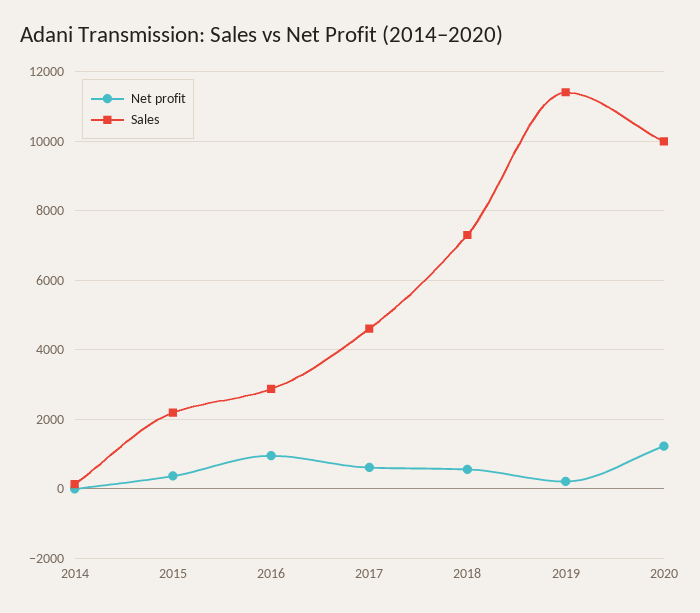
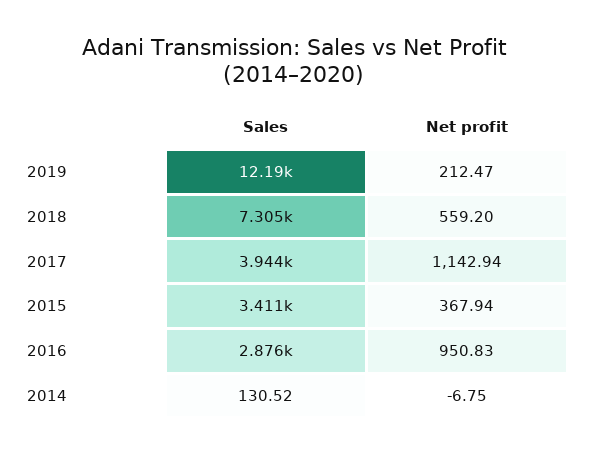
Sales, 2015: 2200 -> 3411
Net profit, 2017: 600 -> 1142.94
Sales, 2017: 4600 -> 3944
Sales, 2019: 11400 -> 12190
Net profit, 2020: 1200 -> none
Sales, 2020: 10000 -> none

